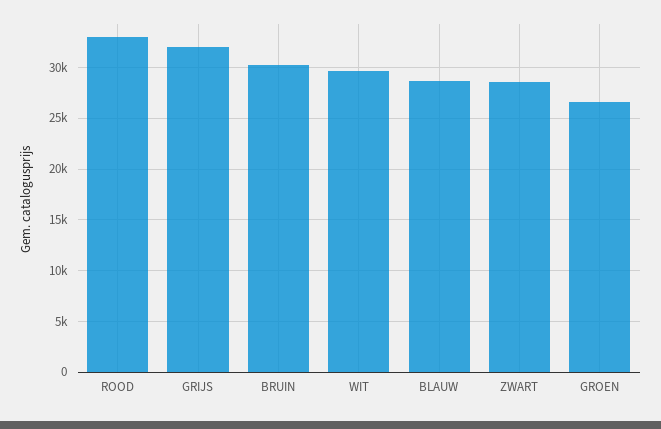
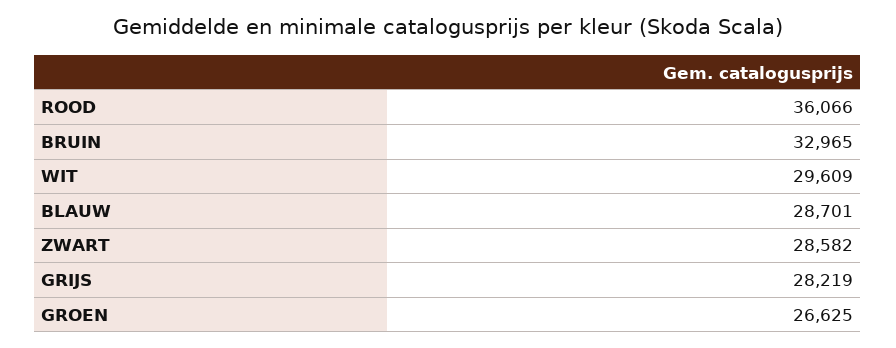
ROOD: 33000 -> 36066
GRIJS: 32000 -> 28219
BRUIN: 30000 -> 32965

